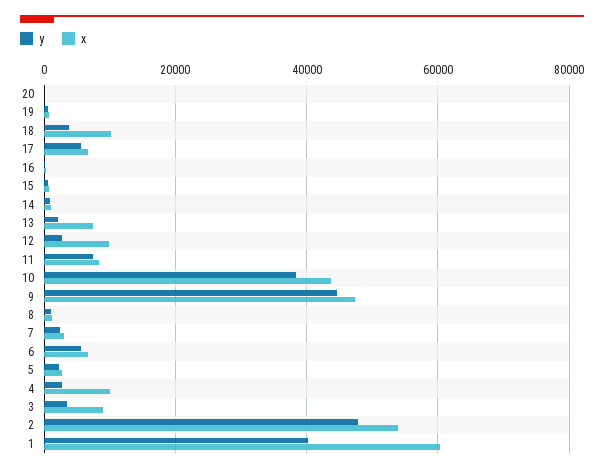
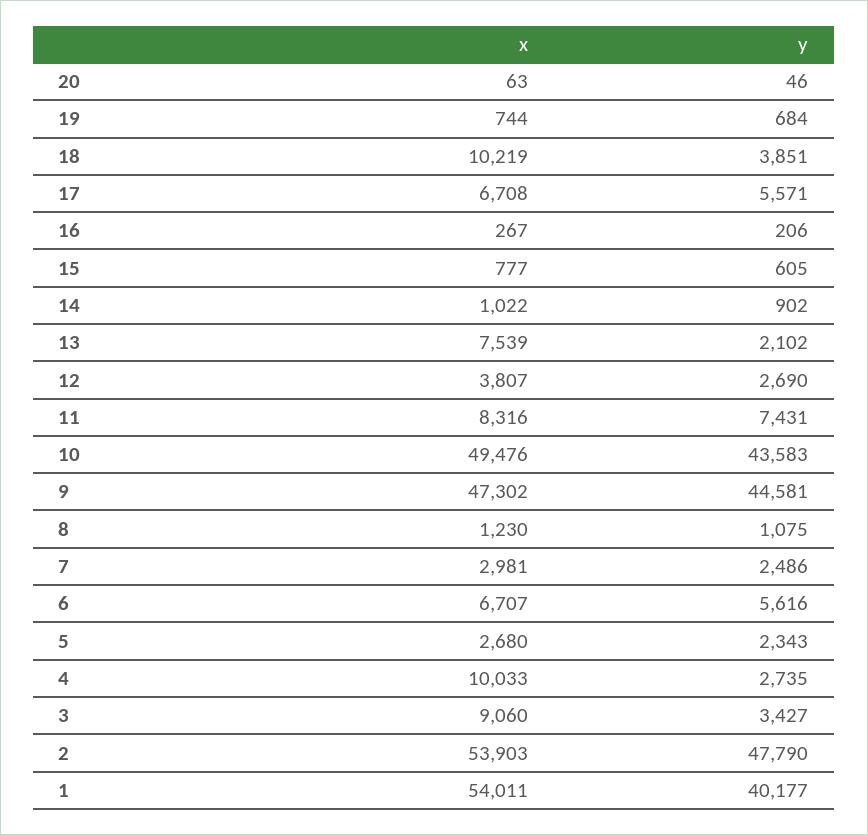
x, 12: 10000 -> 3807
y, 10: 38000 -> 43583
x, 10: 44000 -> 49476
x, 1: 60000 -> 54011

